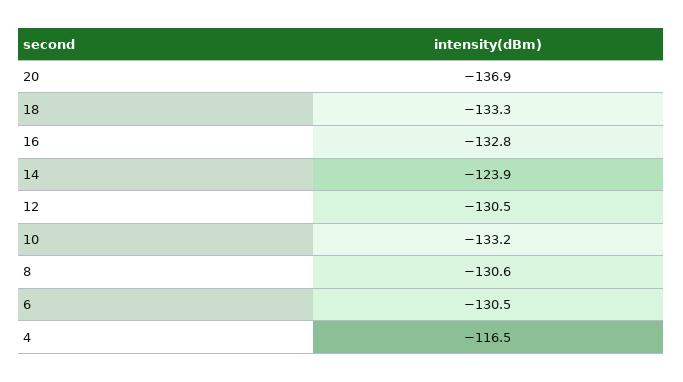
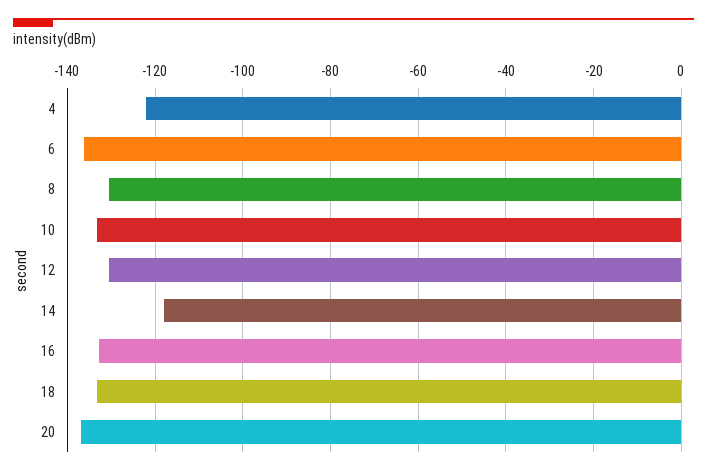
14: -123.9 -> -118
6: -130.5 -> -136
4: -116.5 -> -122

